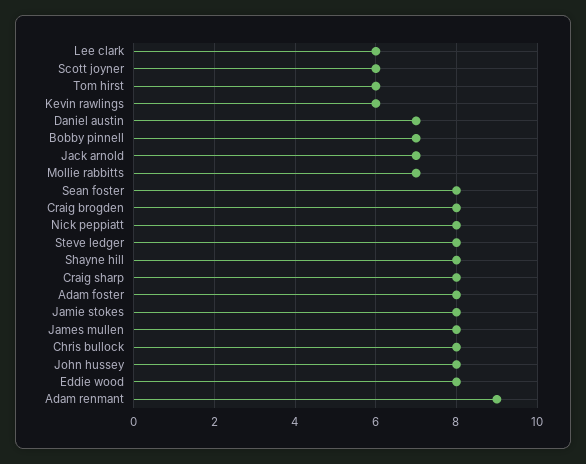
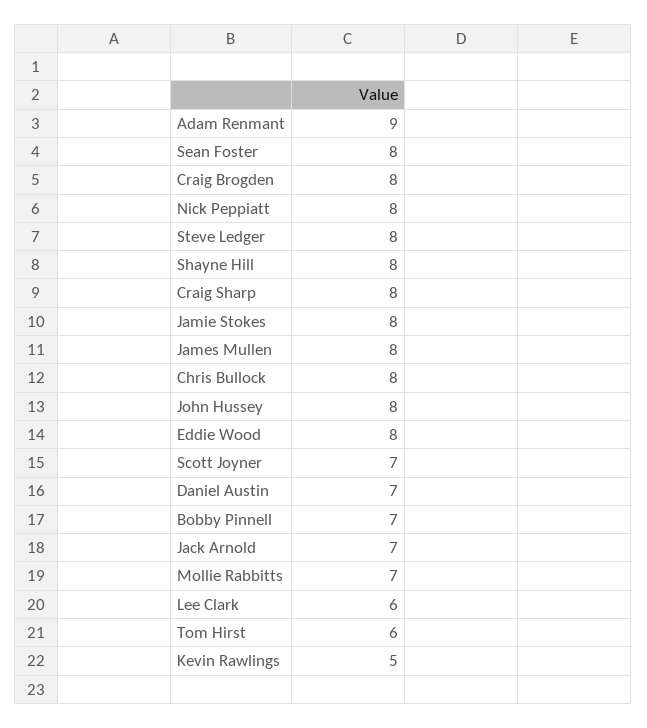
Scott joyner: 6 -> 7
Kevin rawlings: 6 -> 5
Adam foster: 8 -> none

